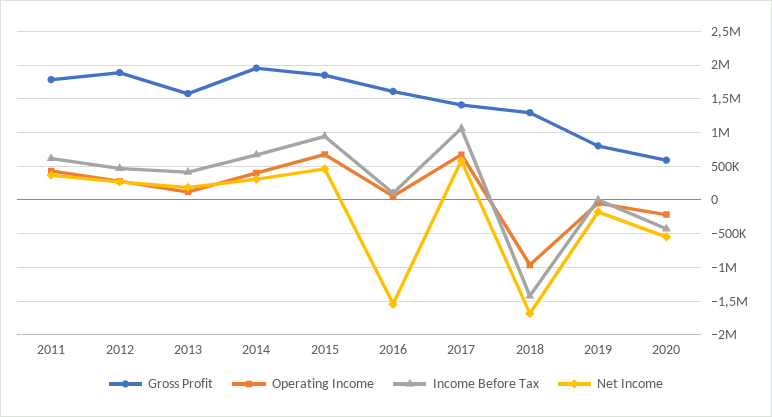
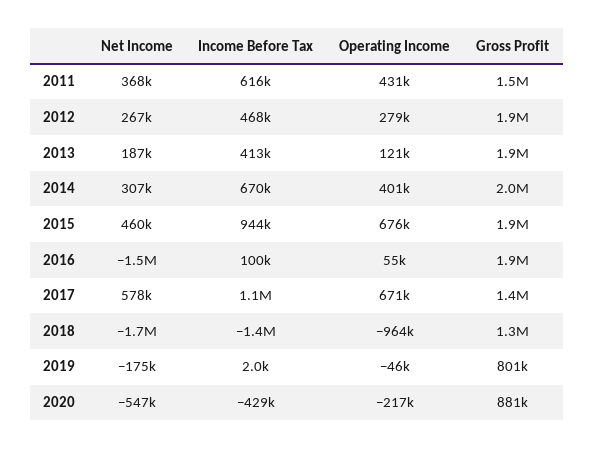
Gross Profit, 2011: 1800000 -> 1500000
Gross Profit, 2013: 1600000 -> 1900000
Gross Profit, 2016: 1600000 -> 1900000
Gross Profit, 2020: 600000 -> 881000

